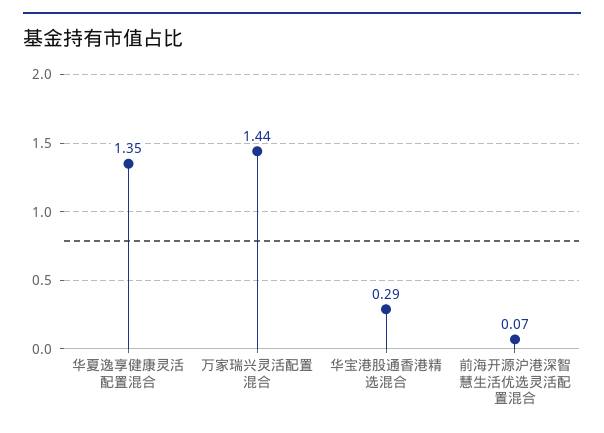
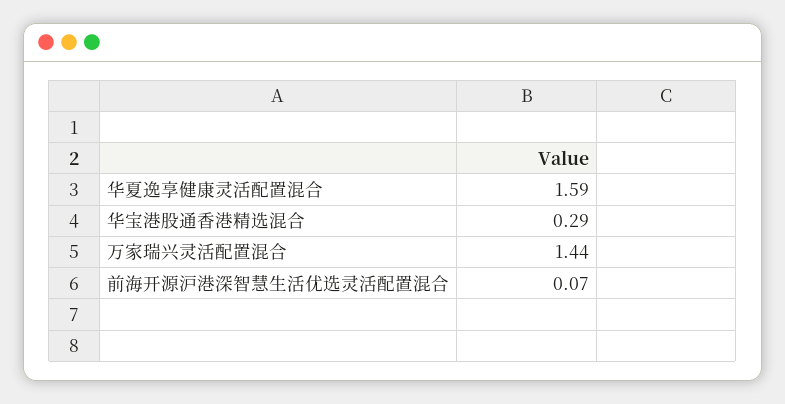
华夏逸享健康灵活配置混合: 1.35 -> 1.59

